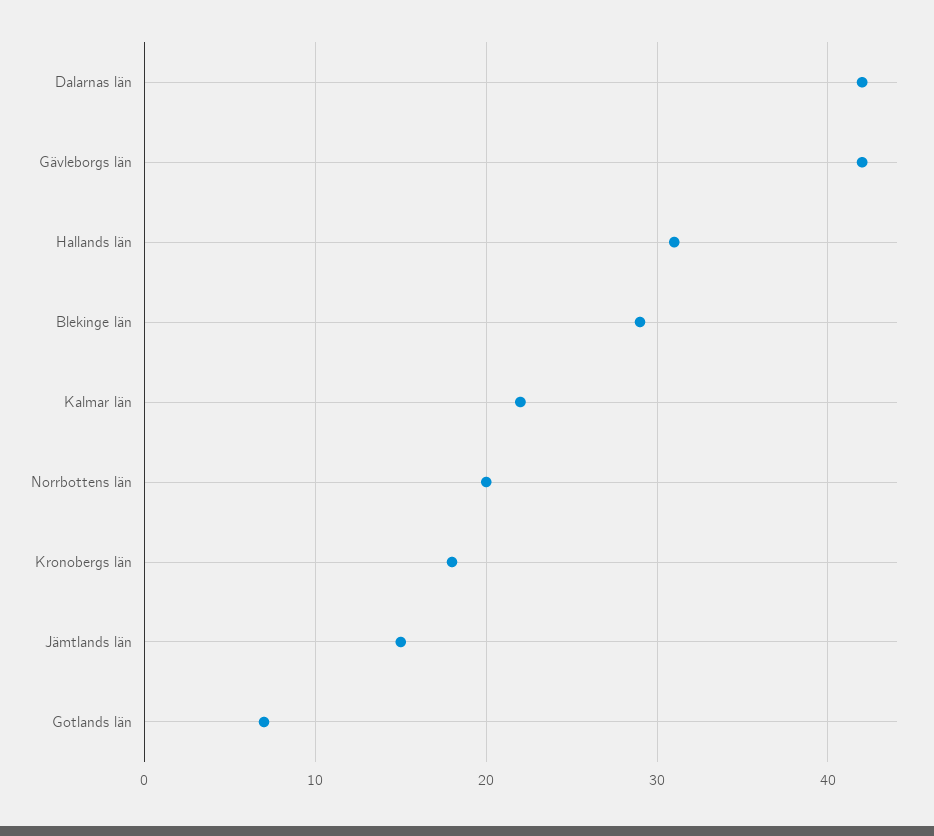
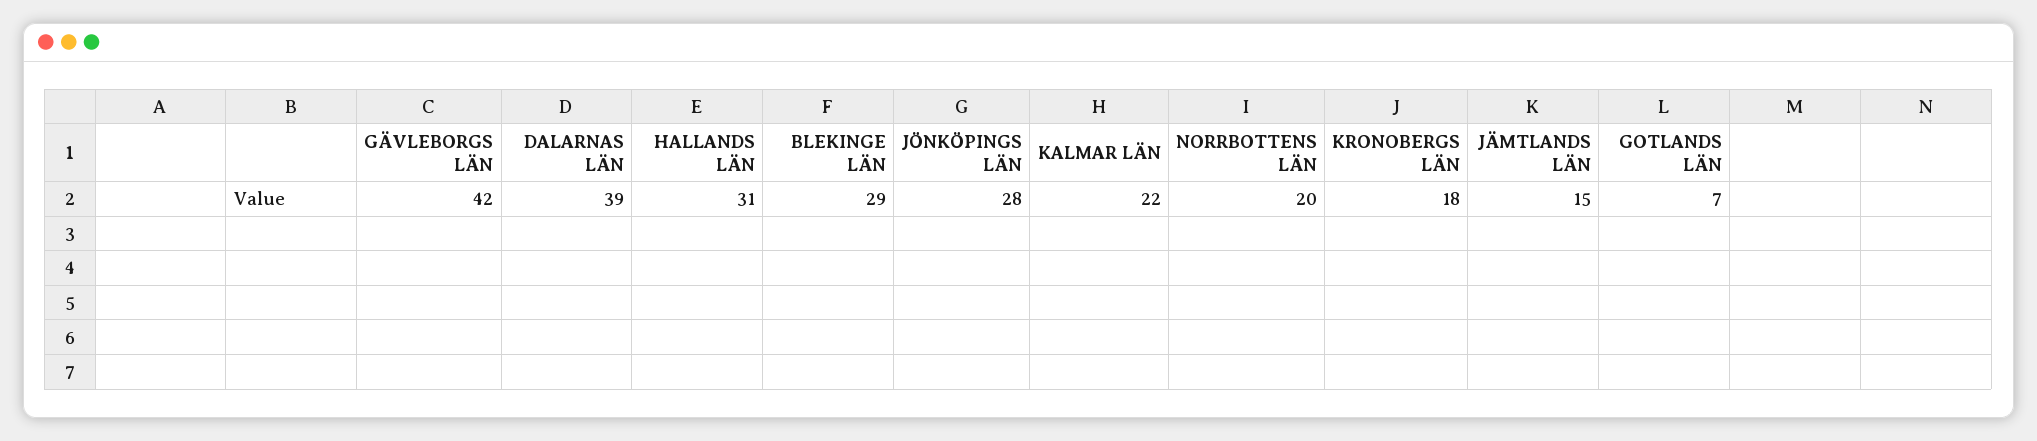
Dalarnas län: 42 -> 39
JÖNKÖPINGS LÄN: none -> 28

